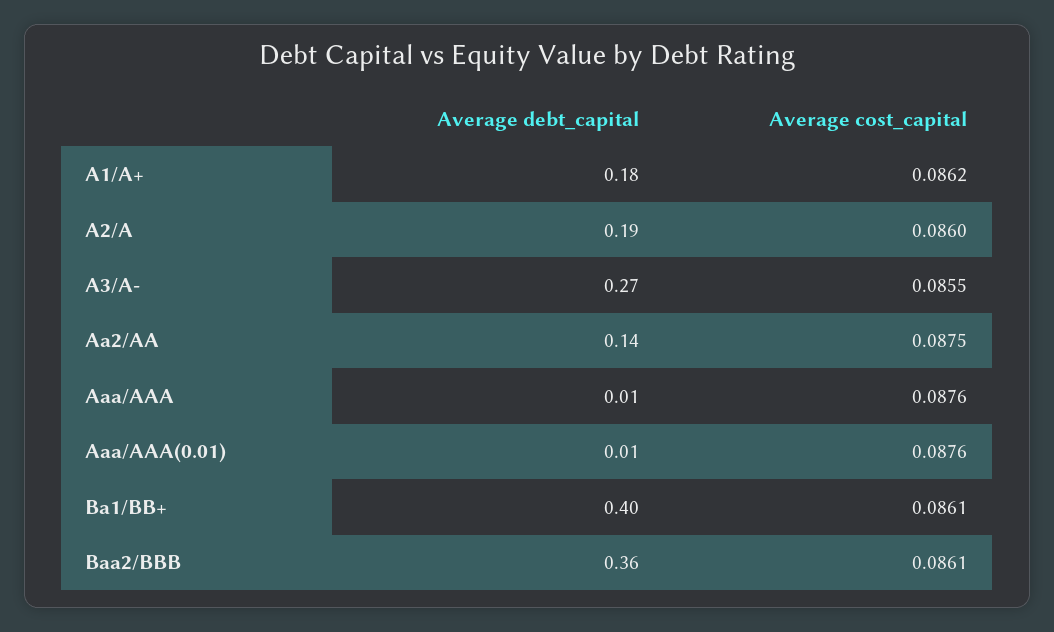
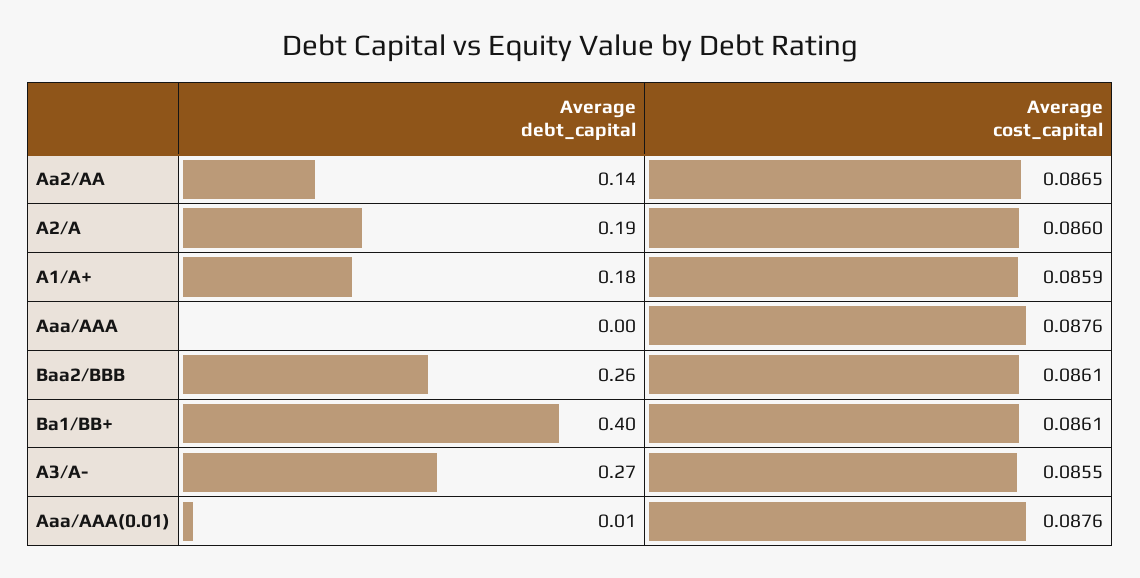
Average cost_capital, A1/A+: 0.0862 -> 0.0859
Average cost_capital, Aa2/AA: 0.0875 -> 0.0865
Average debt_capital, Aaa/AAA: 0.01 -> 0
Average debt_capital, Baa2/BBB: 0.36 -> 0.26

